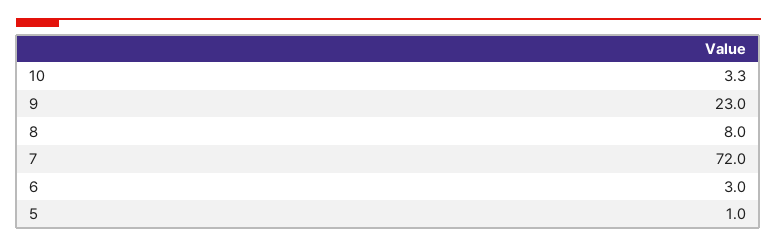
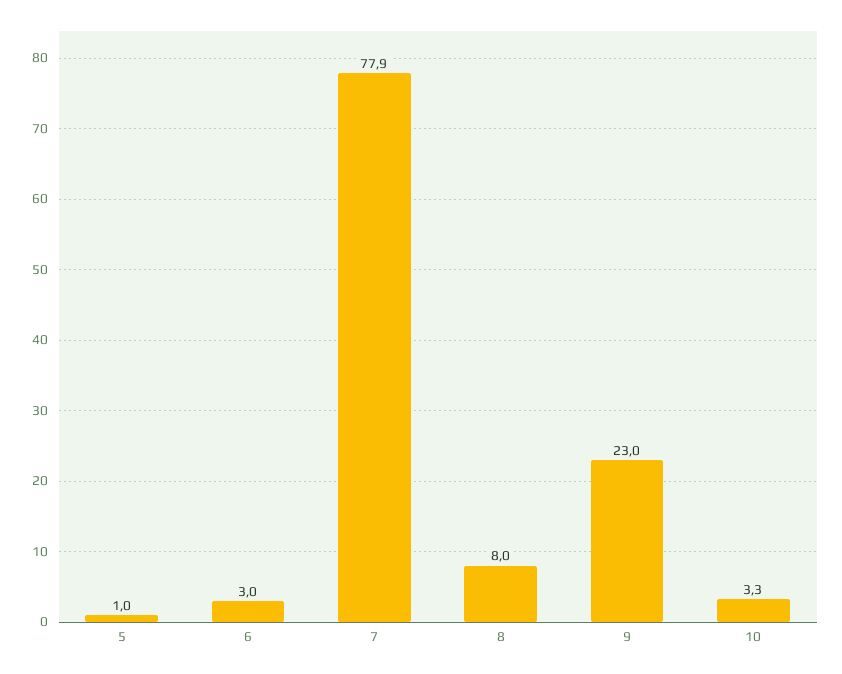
7: 72 -> 77.9

